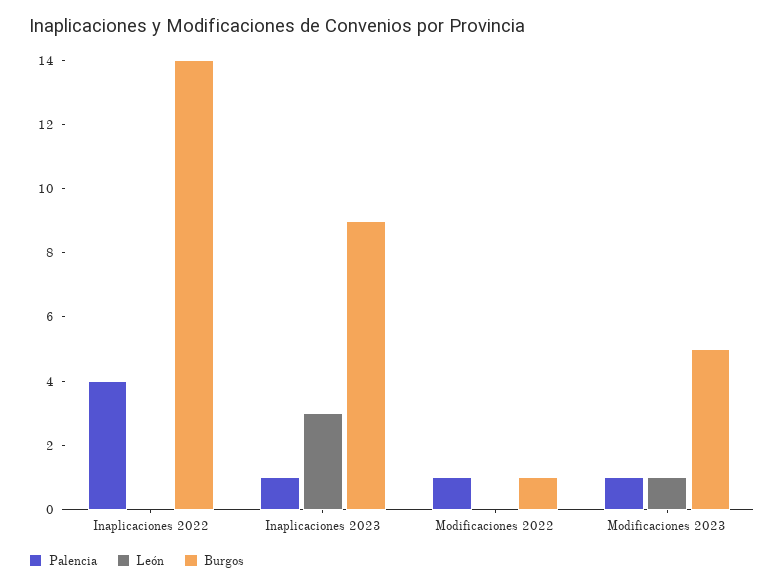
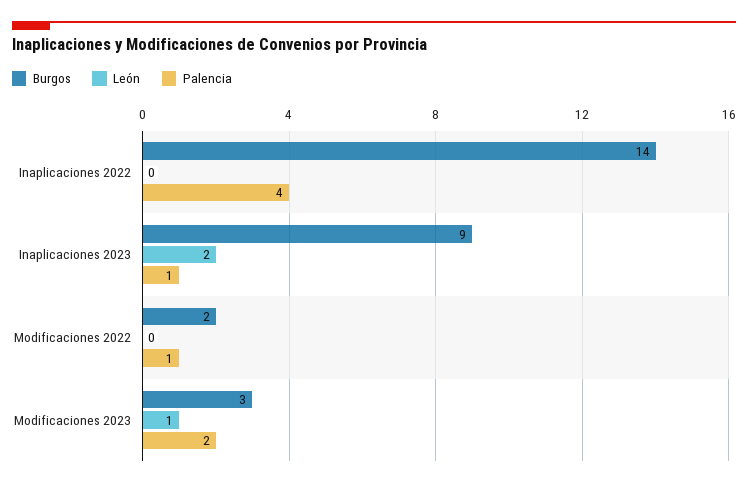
León, Inaplicaciones 2023: 3 -> 2
Burgos, Modificaciones 2022: 1 -> 2
Palencia, Modificaciones 2023: 1 -> 2
Burgos, Modificaciones 2023: 5 -> 3

